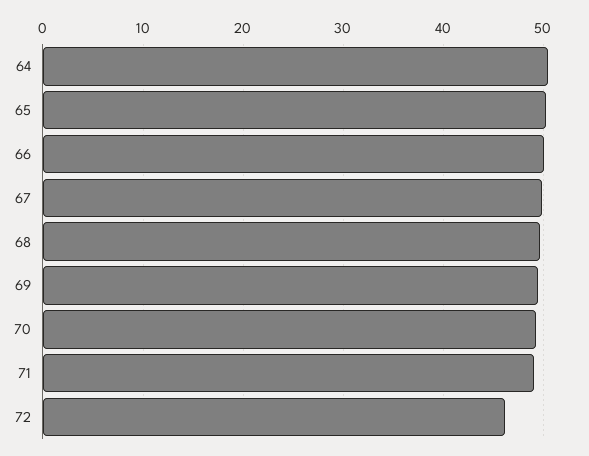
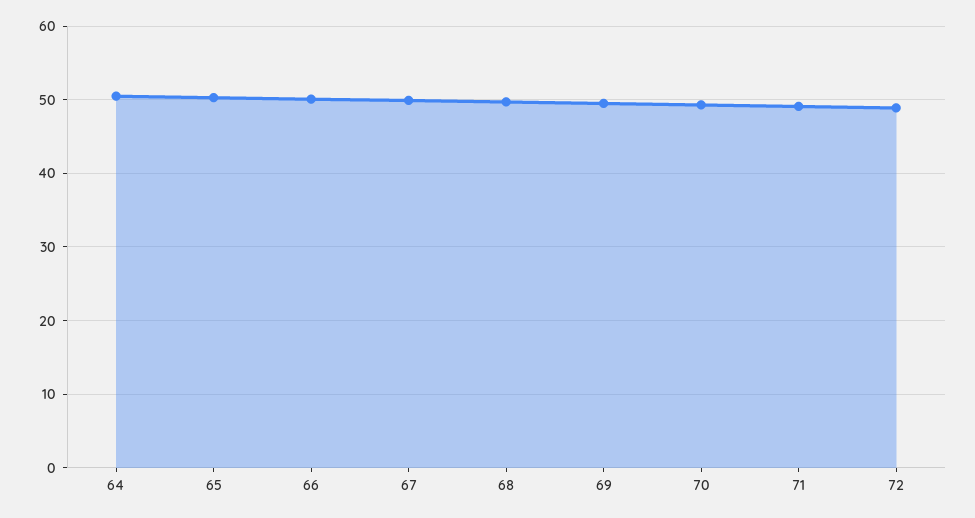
72: 46 -> 49

